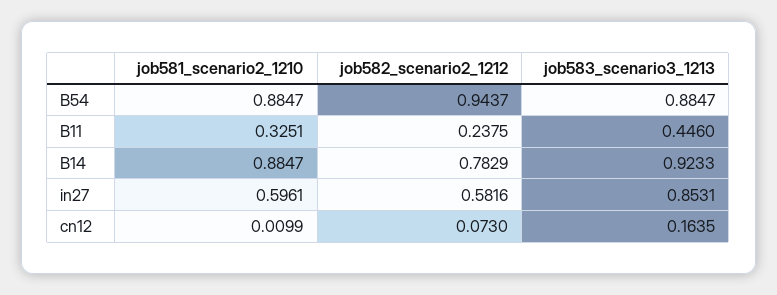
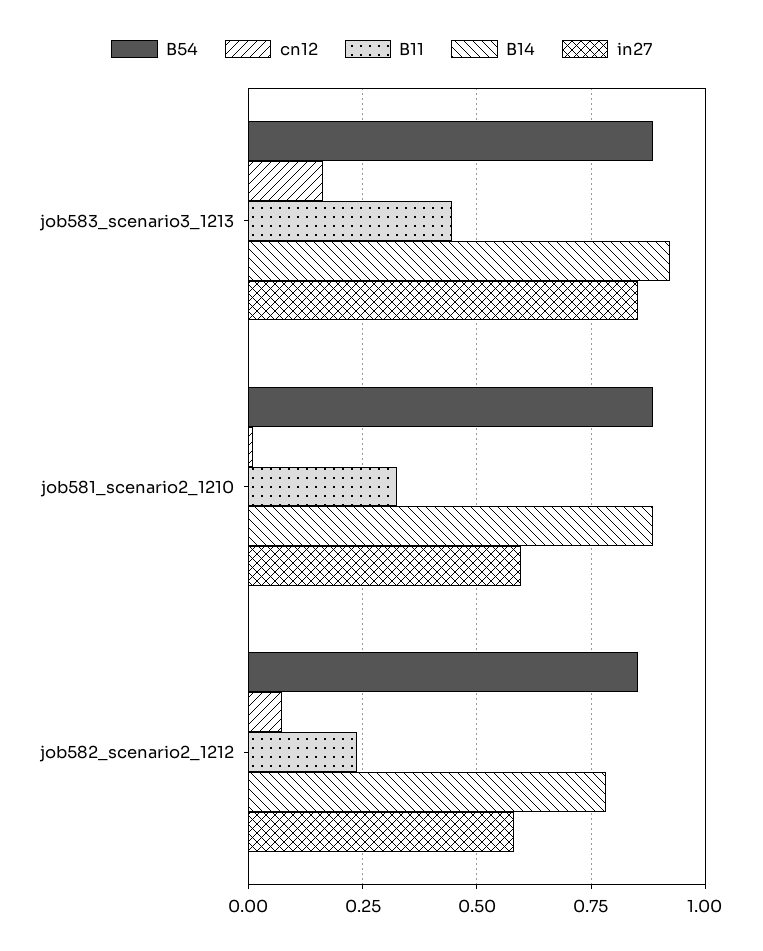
B54, job582_scenario2_1212: 0.9437 -> 0.85

